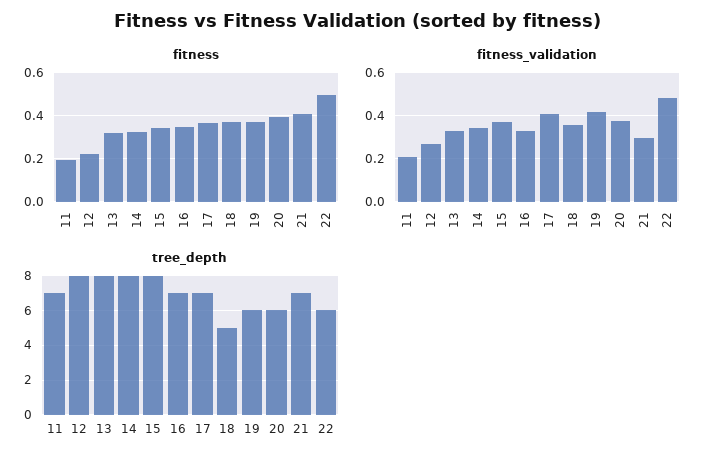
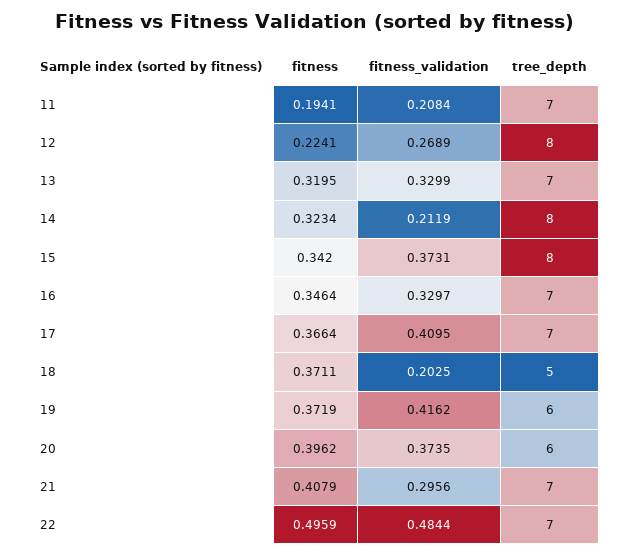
fitness_validation, 14: 0.35 -> 0.2119
fitness_validation, 18: 0.35 -> 0.2025
tree_depth, 13: 8 -> 7
tree_depth, 22: 6 -> 7

